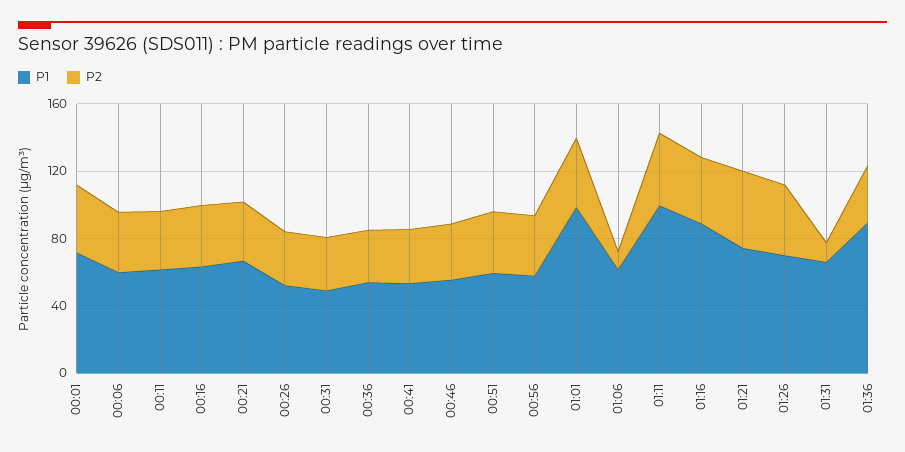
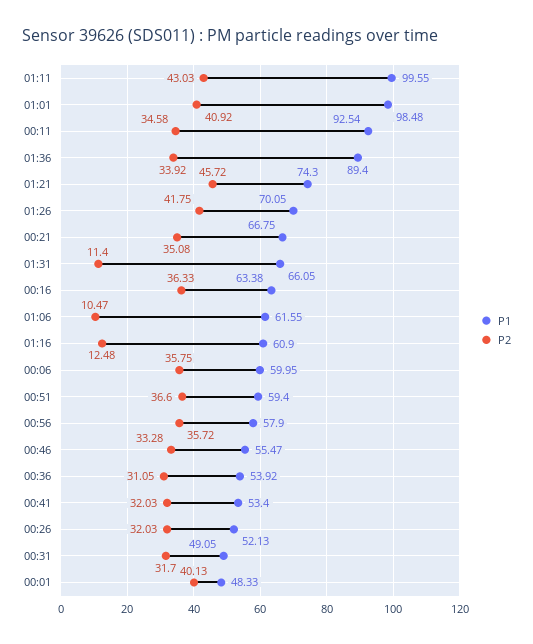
P1, 00:01: 70 -> 48.33
P1, 00:11: 60 -> 92.54
P1, 01:16: 90 -> 60.9
P2, 01:16: 40 -> 12.48

